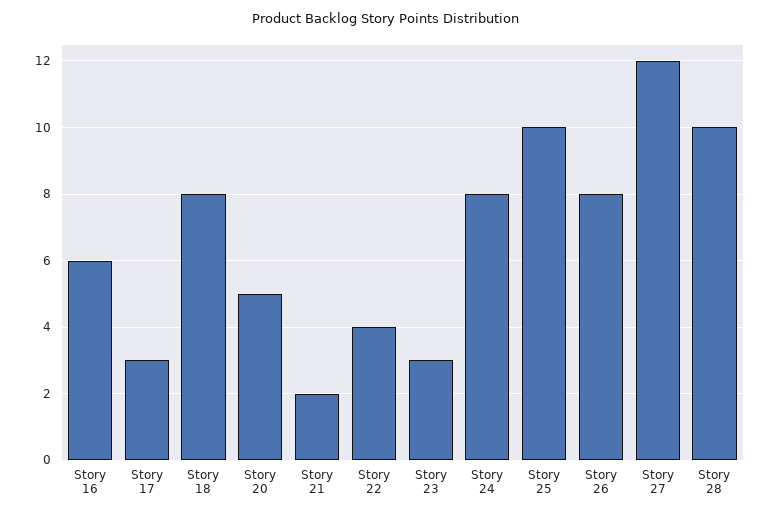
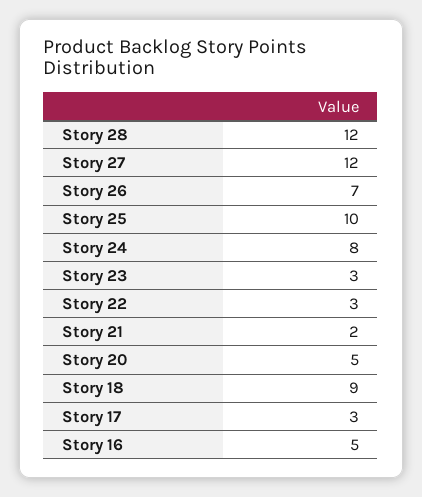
Story 16: 6 -> 5
Story 18: 8 -> 9
Story 22: 4 -> 3
Story 26: 8 -> 7
Story 28: 10 -> 12

